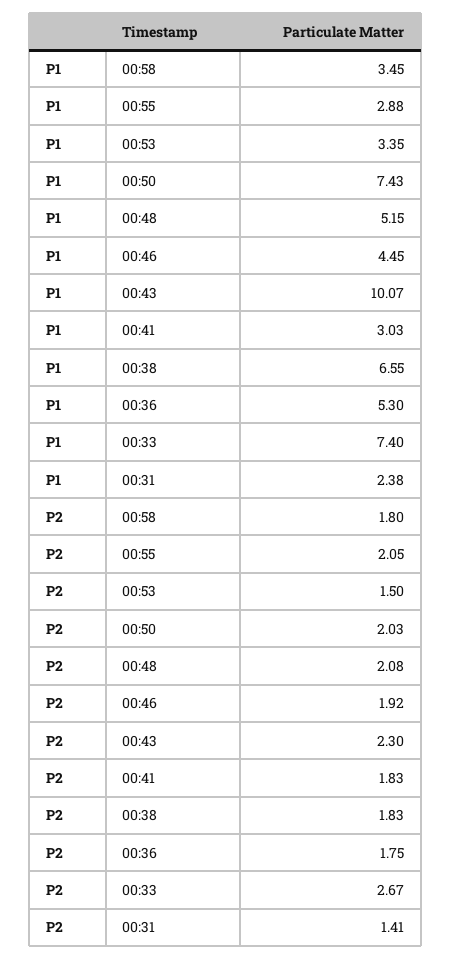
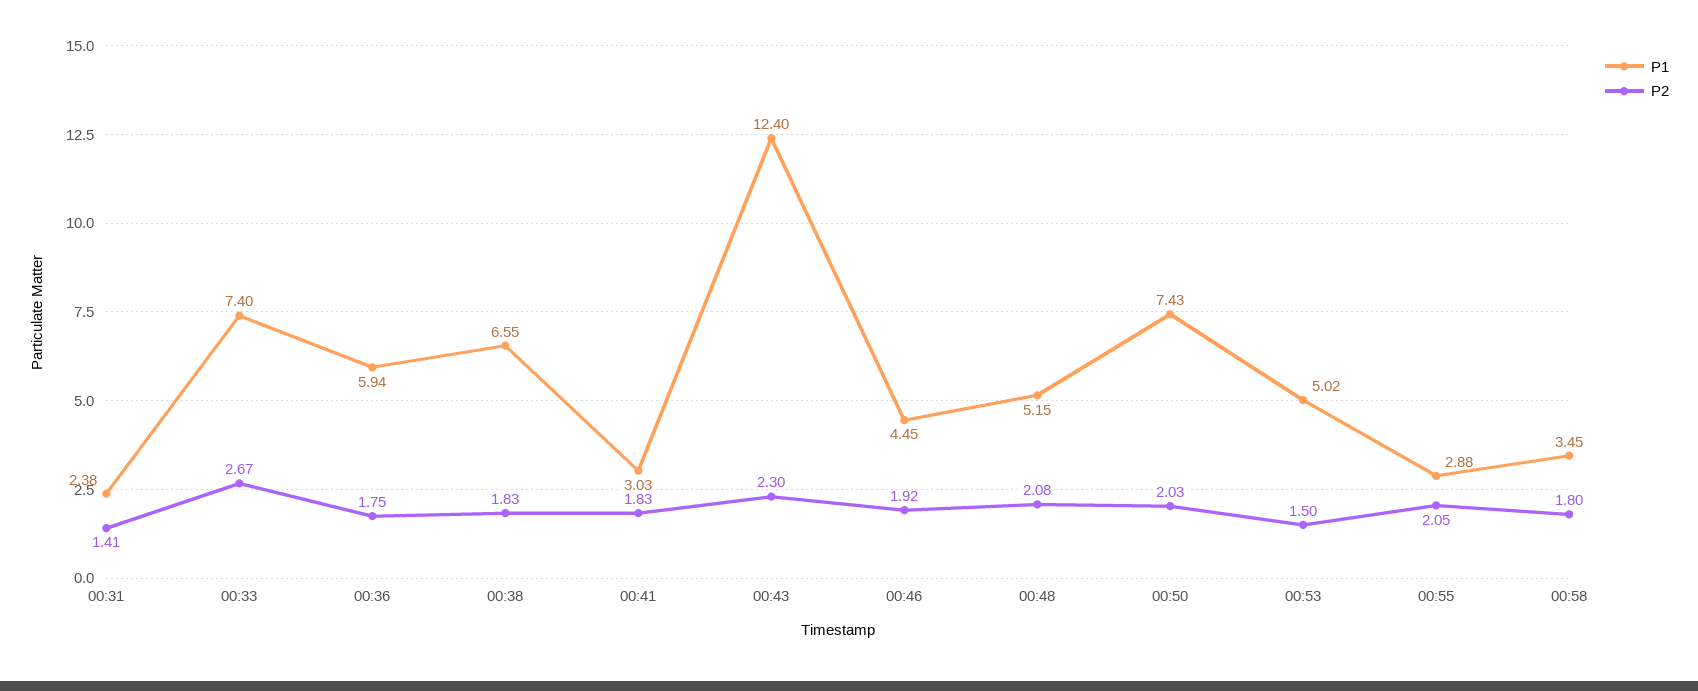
P1, 00:53: 3.35 -> 5.02
P1, 00:43: 10.07 -> 12.4
P1, 00:36: 5.3 -> 5.94

